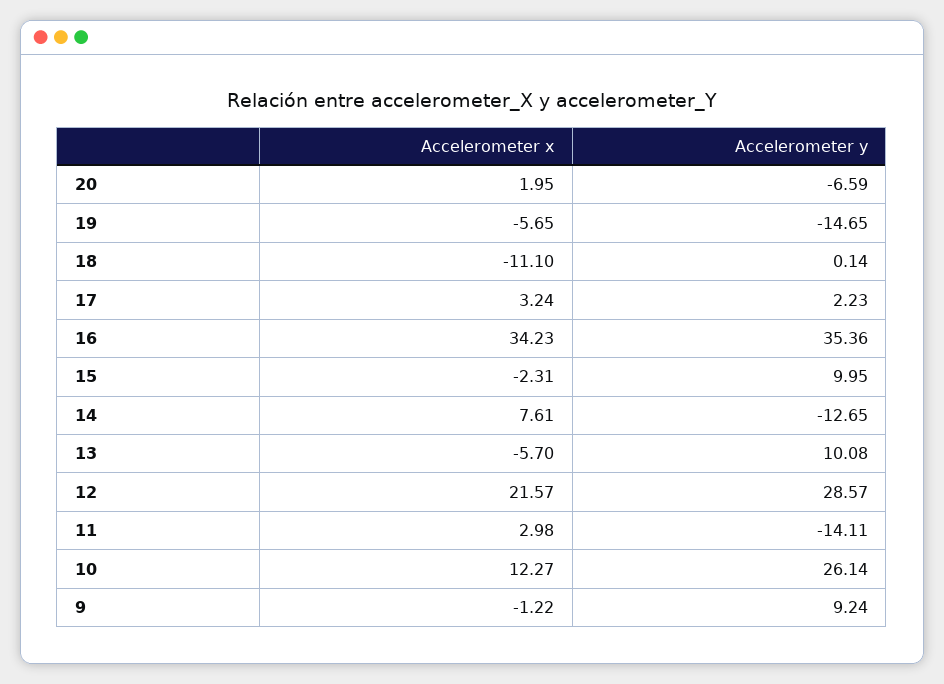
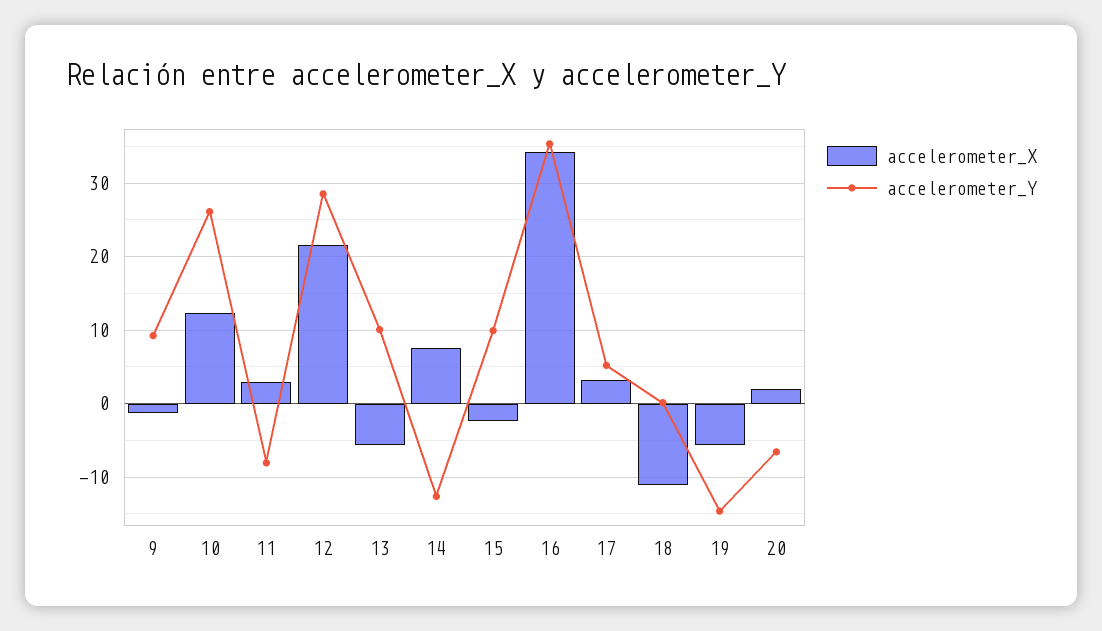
Accelerometer y, 17: 2.23 -> 5
Accelerometer y, 11: -14.11 -> -8

